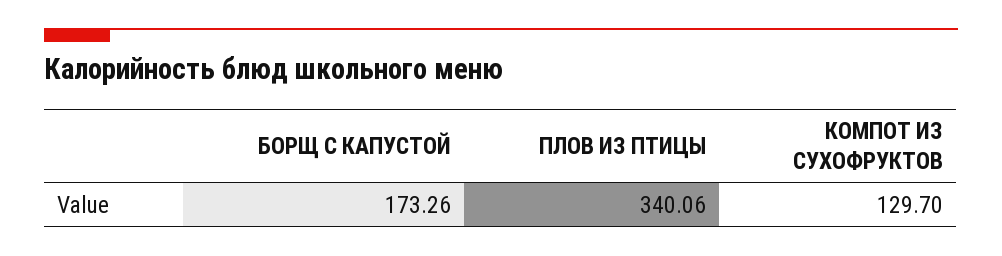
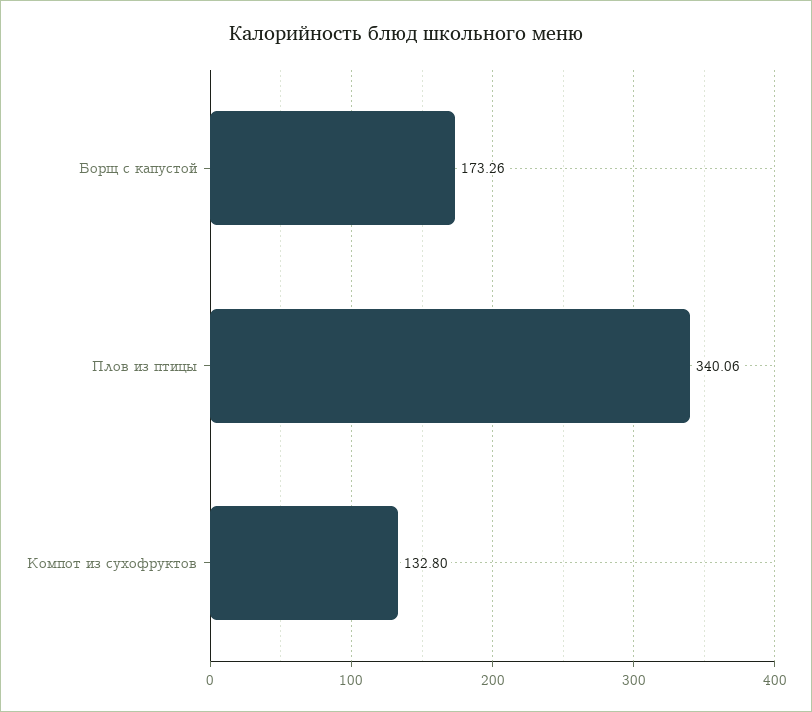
КОМПОТ ИЗ СУХОФРУКТОВ: 129.7 -> 132.8

